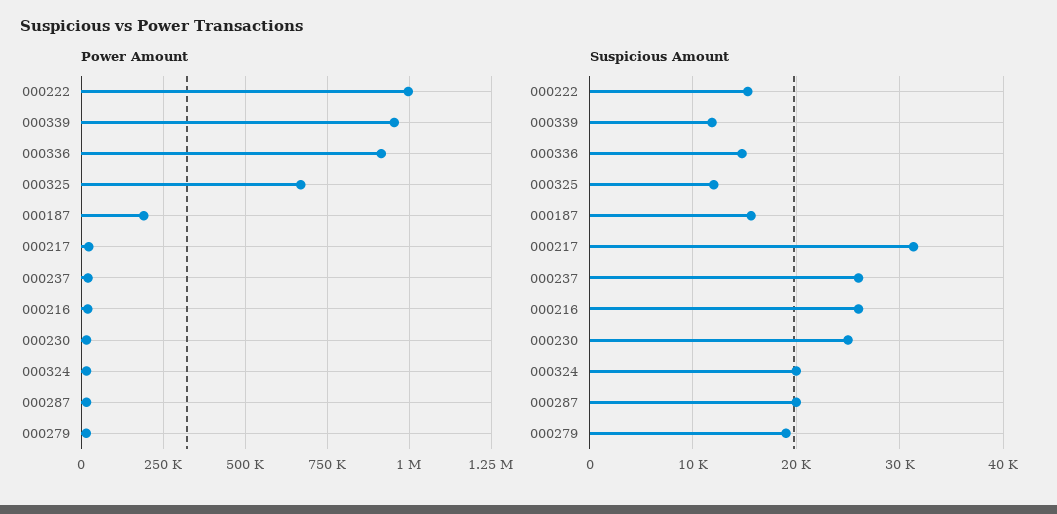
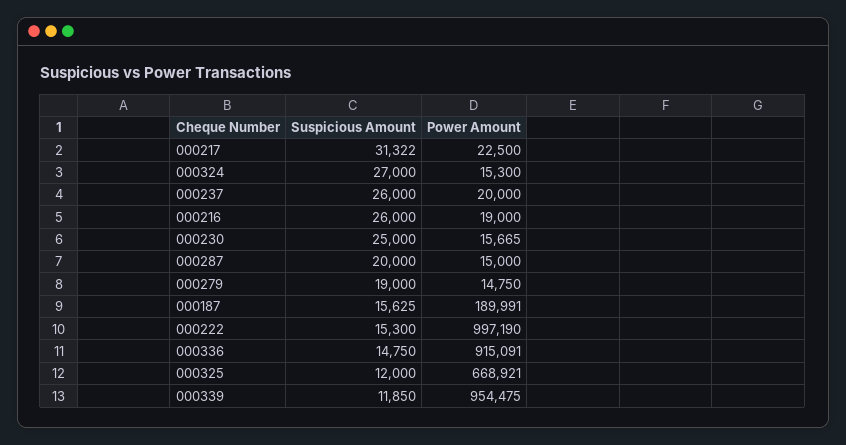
Suspicious Amount, 000324: 20000 -> 27000

